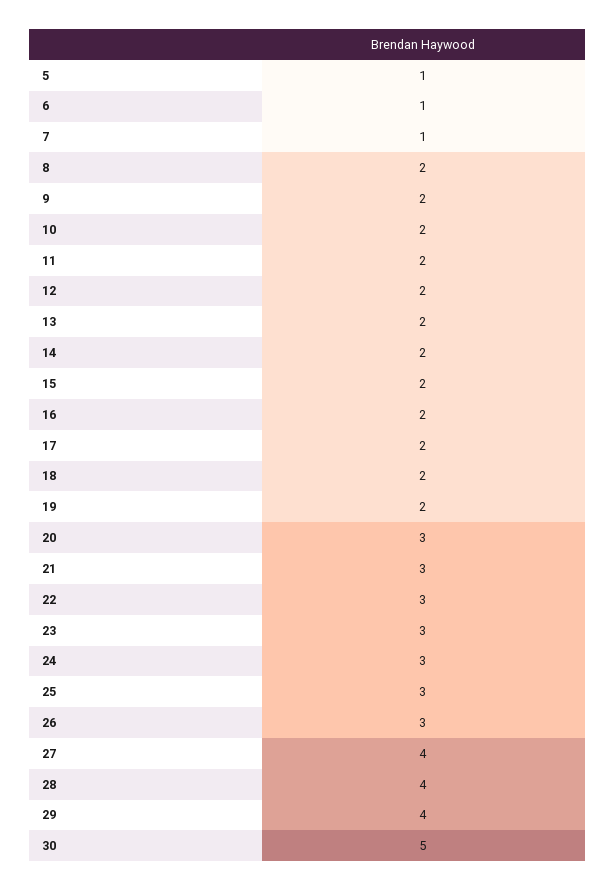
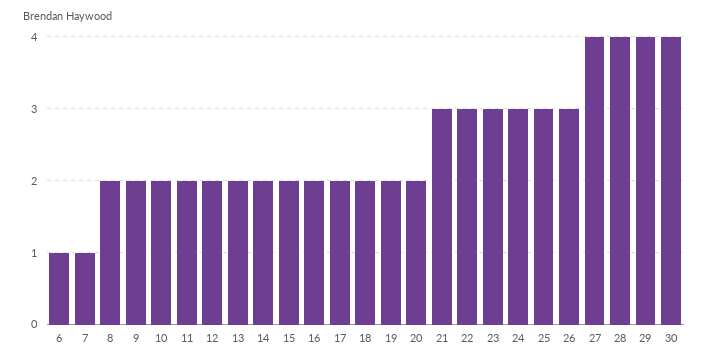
5: 1 -> none
20: 3 -> 2
30: 5 -> 4

